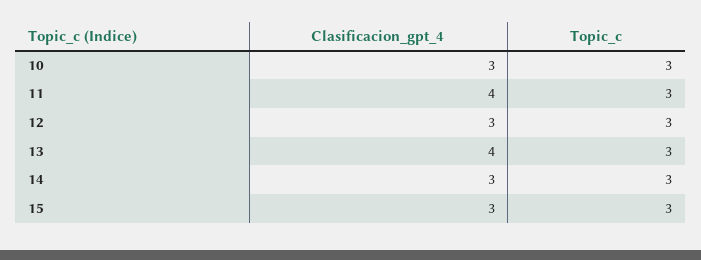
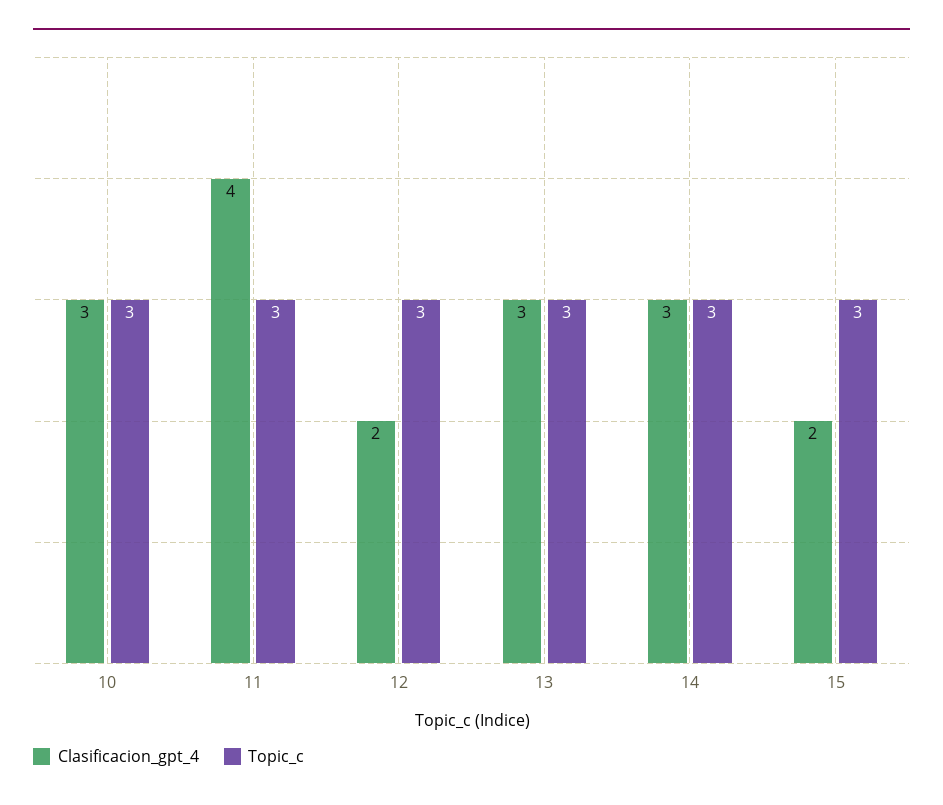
Clasificacion_gpt_4, 12: 3 -> 2
Clasificacion_gpt_4, 13: 4 -> 3
Clasificacion_gpt_4, 15: 3 -> 2

